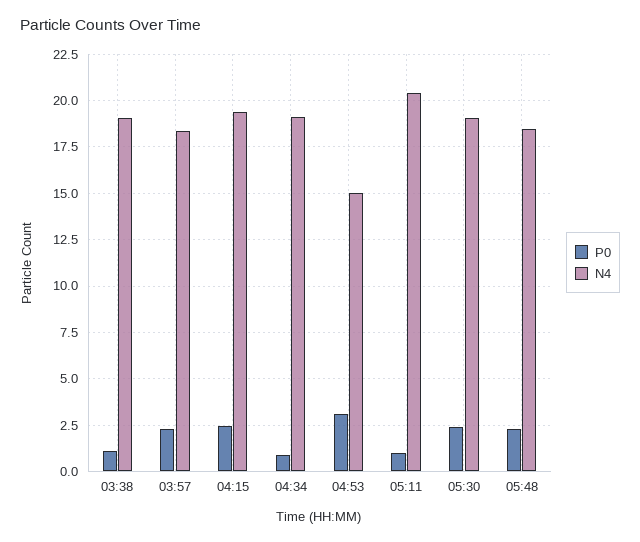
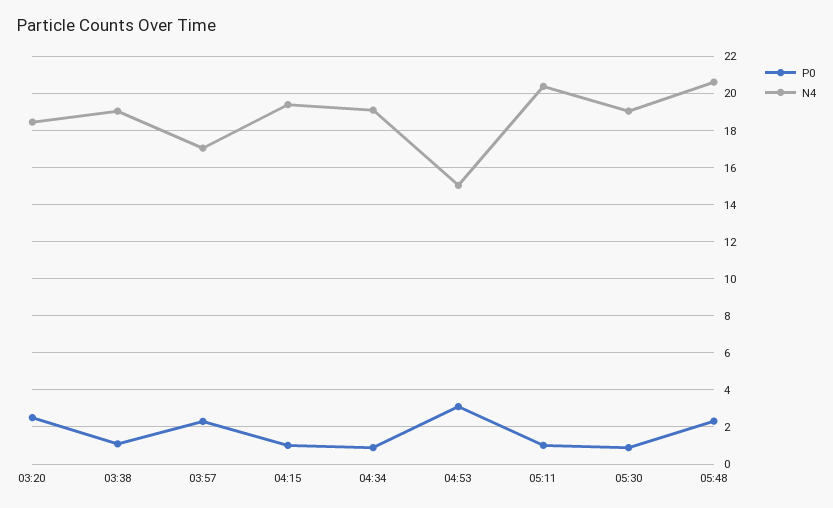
N4, 03:57: 18.5 -> 17
P0, 04:15: 2.5 -> 1
P0, 05:30: 2.5 -> 1
N4, 05:48: 18.5 -> 20.5
P0, 03:20: none -> 2.5
N4, 03:20: none -> 18.5

